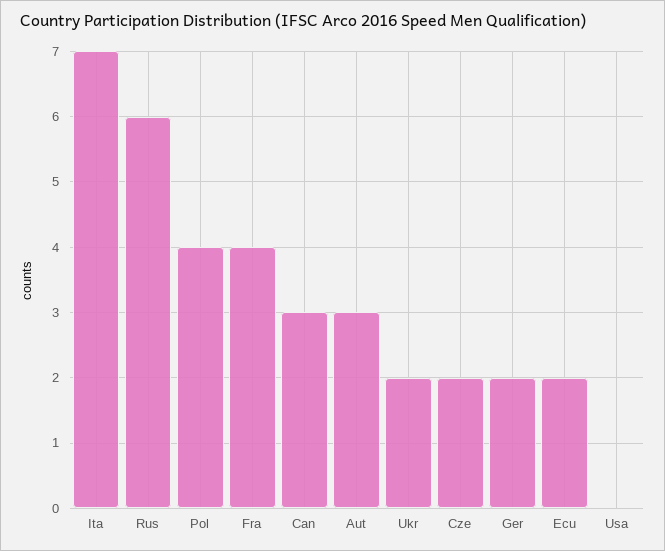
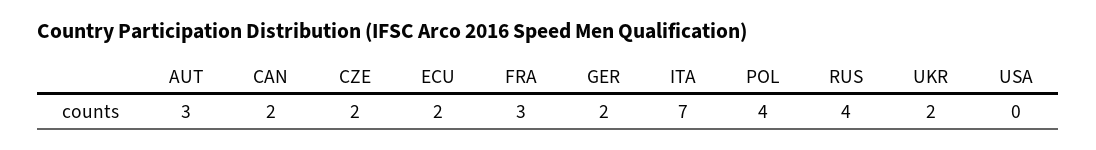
Rus: 6 -> 4
Fra: 4 -> 3
Can: 3 -> 2

